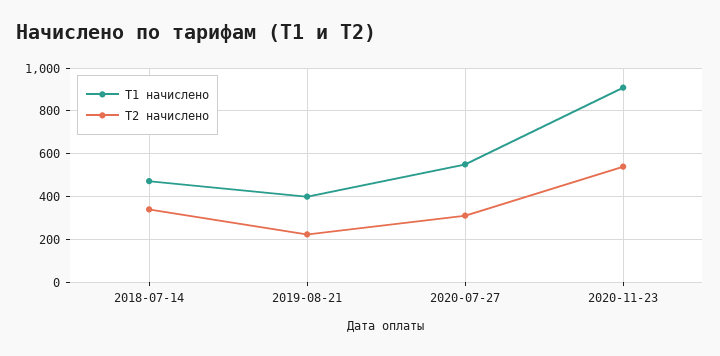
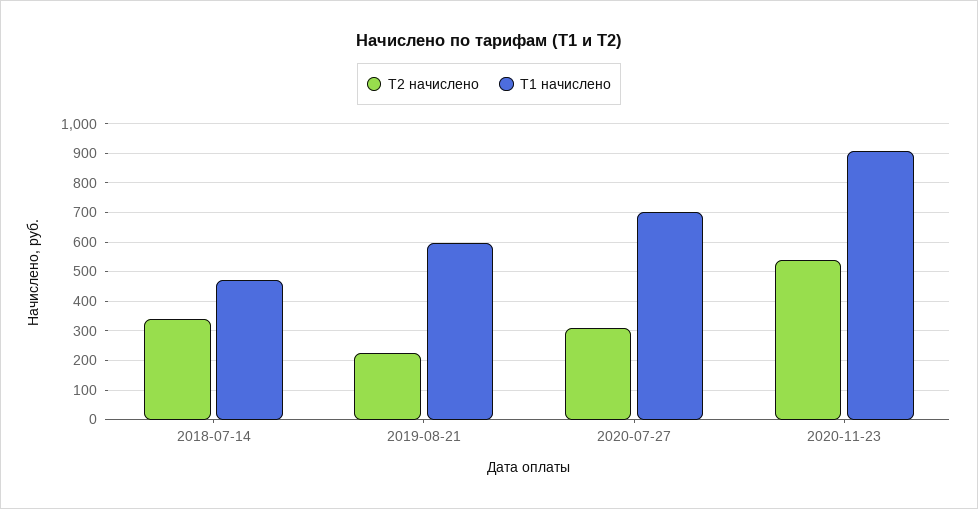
Т1 начислено, 2019-08-21: 400 -> 600
Т1 начислено, 2020-07-27: 550 -> 700

